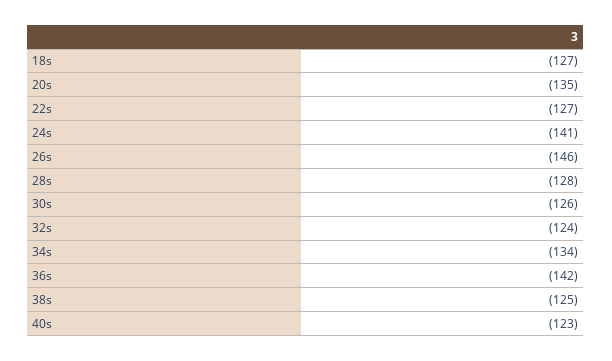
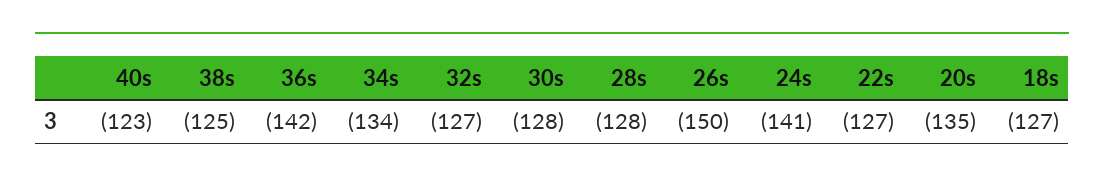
26s: -146 -> -150
30s: -126 -> -128
32s: -124 -> -127

